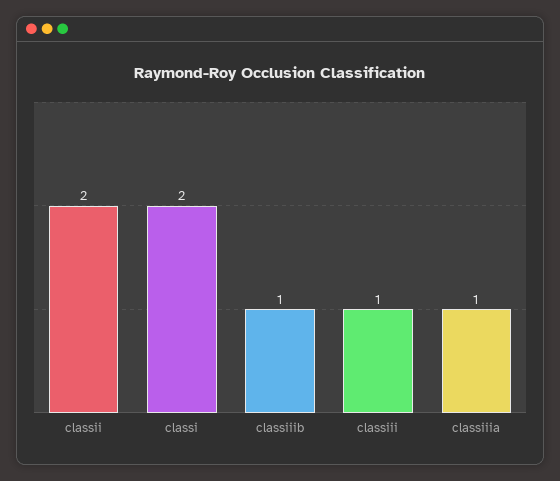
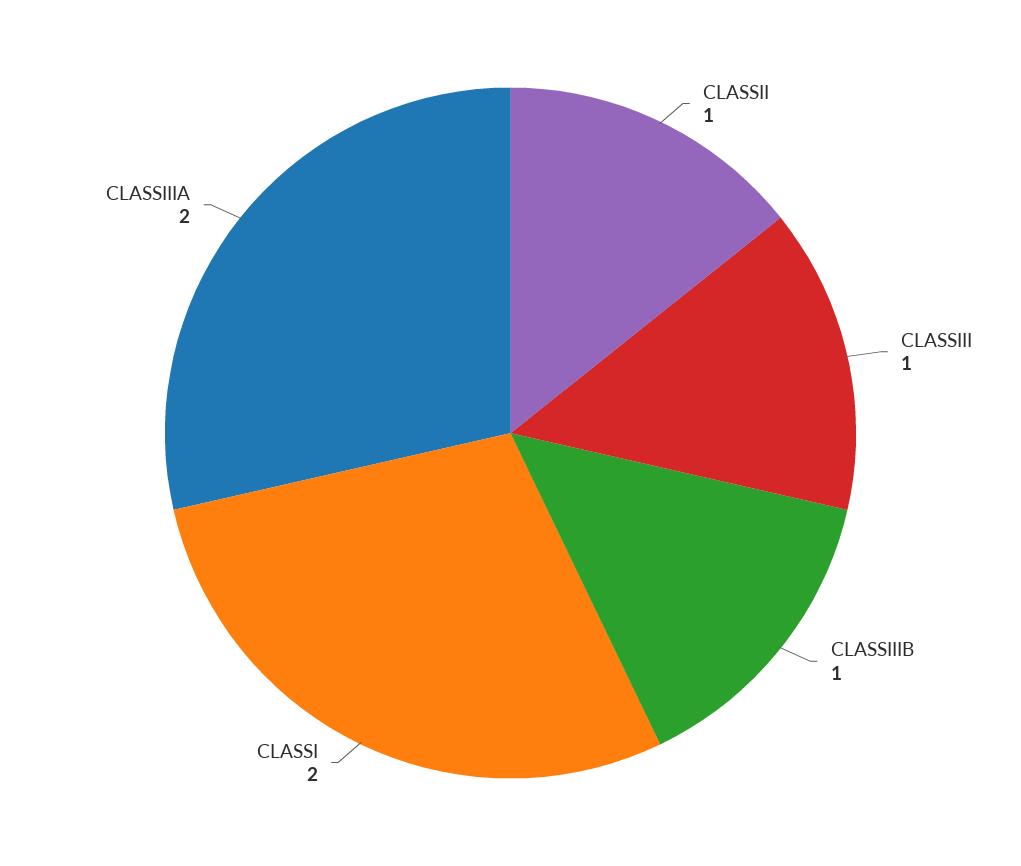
classii: 2 -> 1
classiiia: 1 -> 2

